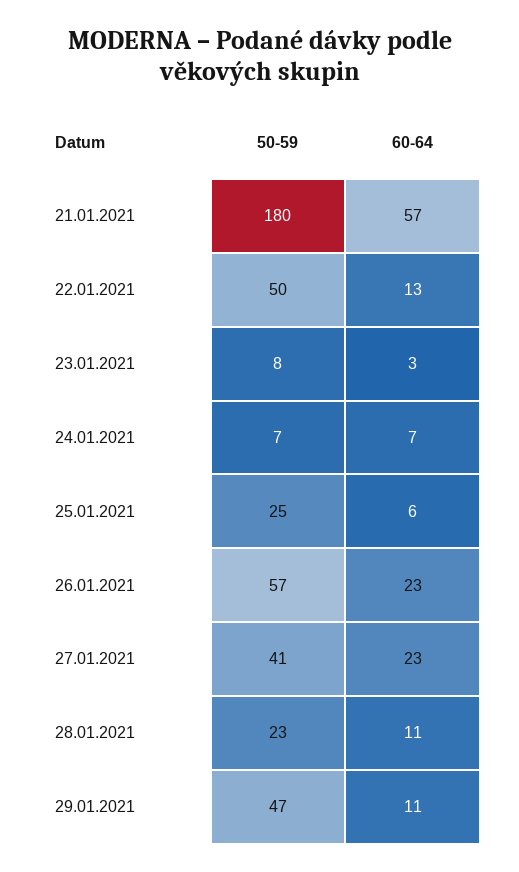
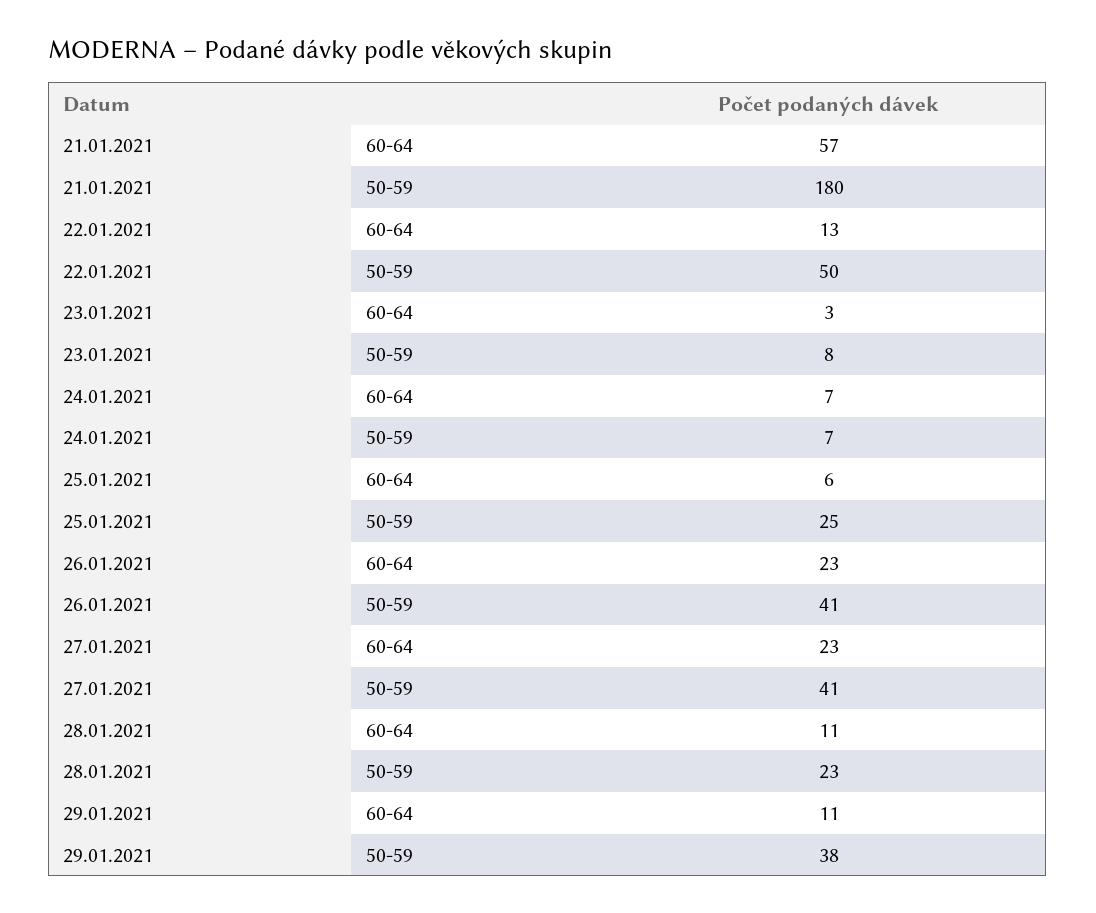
50-59, 26.01.2021: 57 -> 41
50-59, 29.01.2021: 47 -> 38

